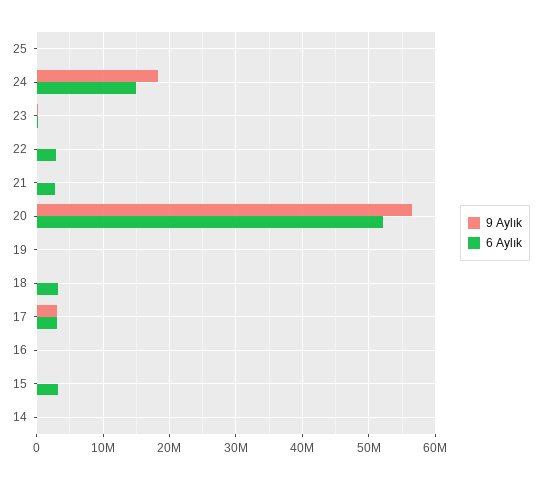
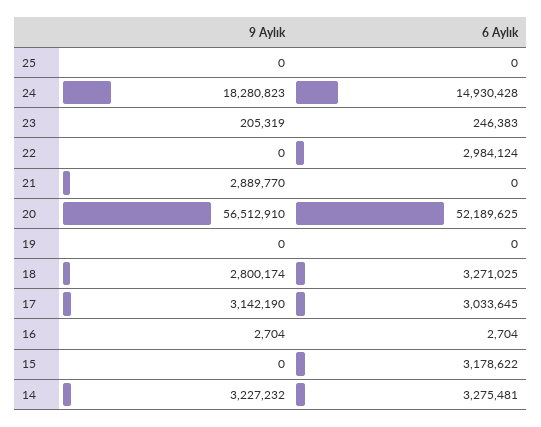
9 Aylık, 21: 0 -> 2889770
6 Aylık, 21: 3000000 -> 0
9 Aylık, 18: 0 -> 2800174
9 Aylık, 14: 0 -> 3227232
6 Aylık, 14: 0 -> 3275481

